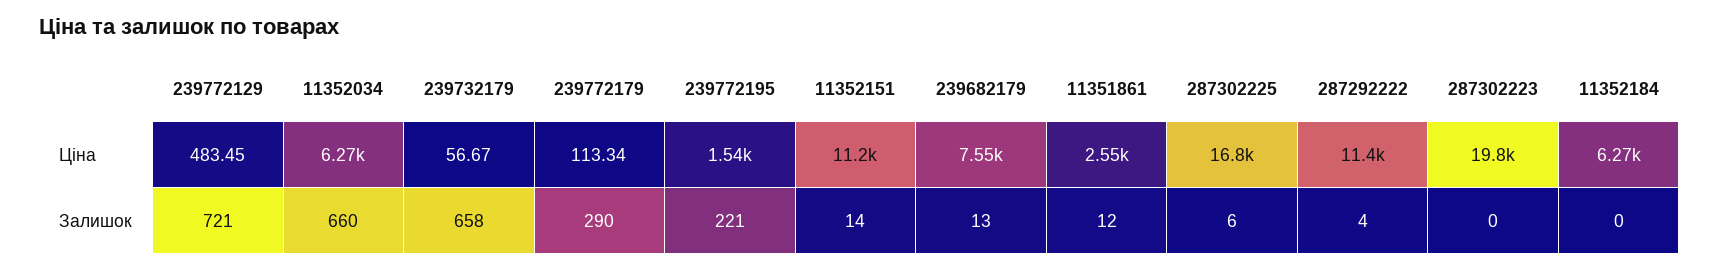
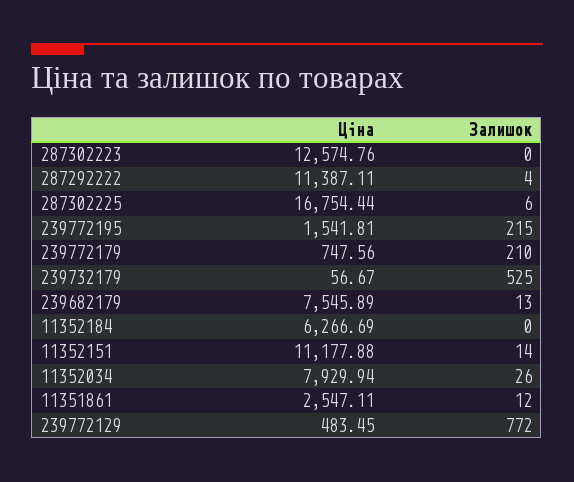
11352034, Ціна: 6270 -> 7929.94
239772179, Ціна: 113.34 -> 747.56
287302223, Ціна: 19800 -> 12574.76
239772129, Залишок: 721 -> 772
11352034, Залишок: 660 -> 26
239732179, Залишок: 658 -> 525
239772179, Залишок: 290 -> 210
239772195, Залишок: 221 -> 215

